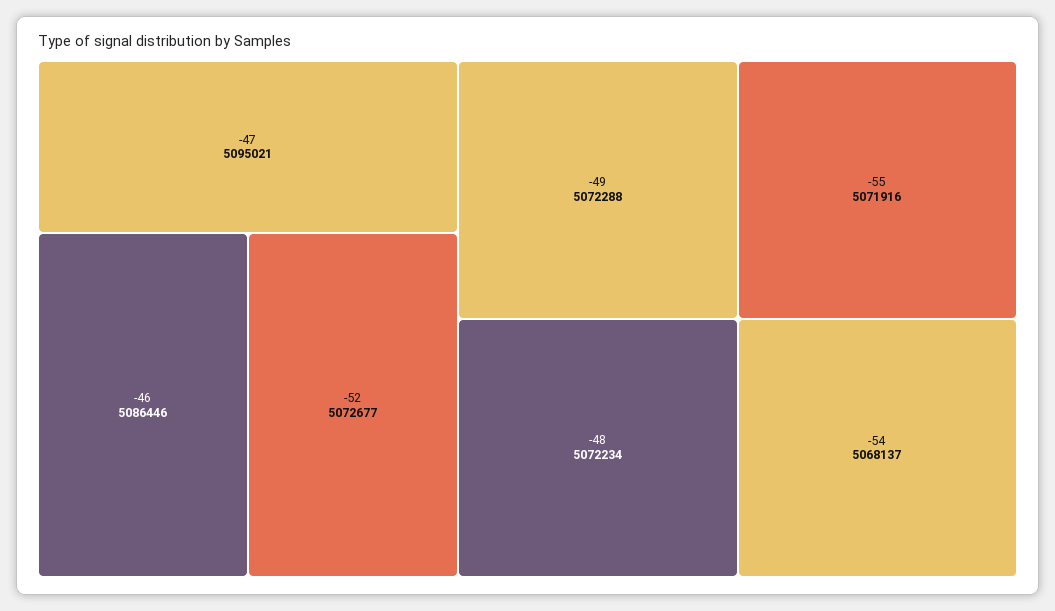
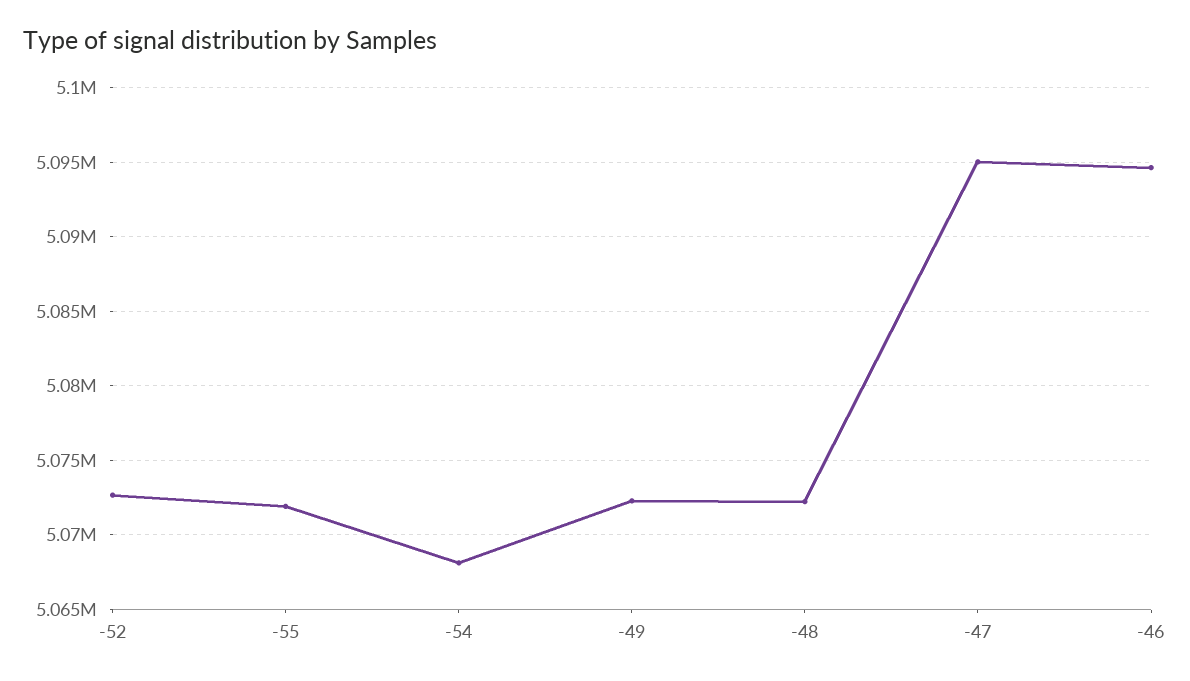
-46: 5086446 -> 5094500

